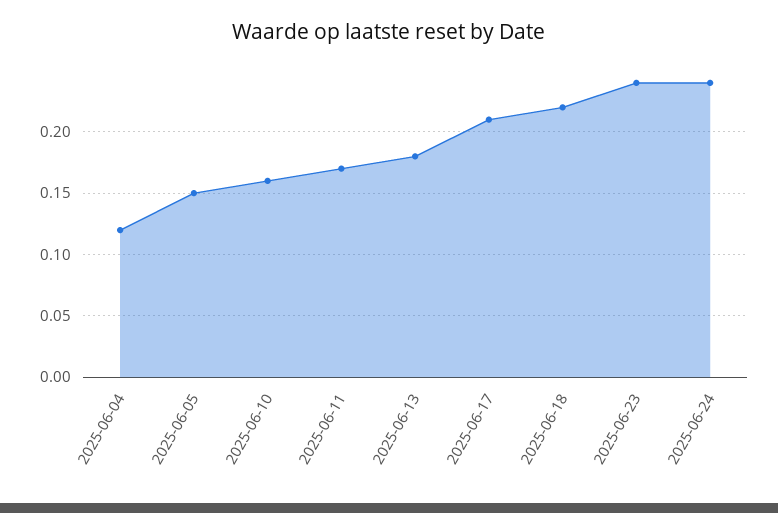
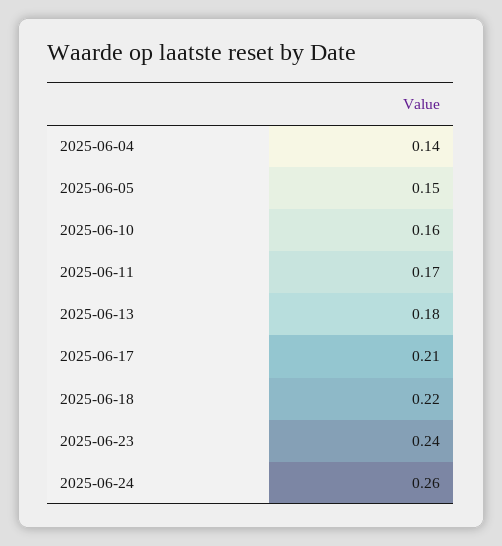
2025-06-04: 0.12 -> 0.14
2025-06-24: 0.24 -> 0.26

